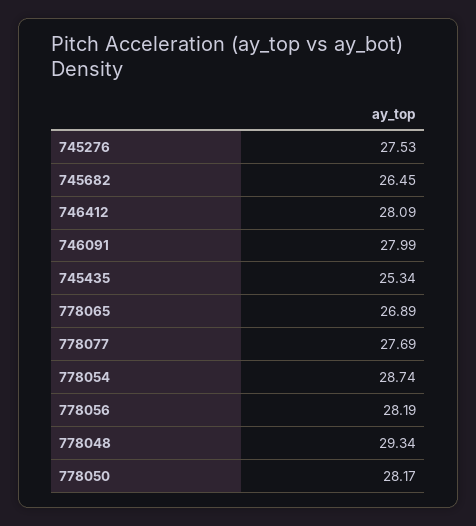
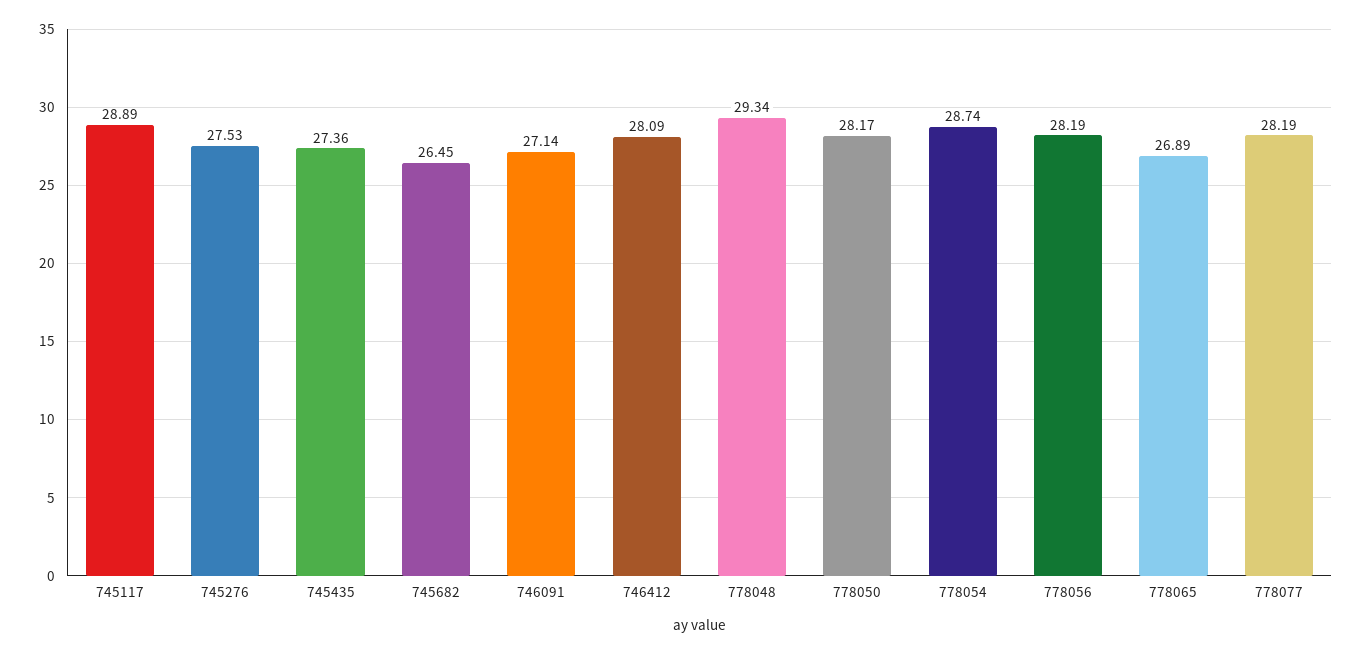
746091: 27.99 -> 27.14
745435: 25.34 -> 27.36
778077: 27.69 -> 28.19
745117: none -> 28.89

